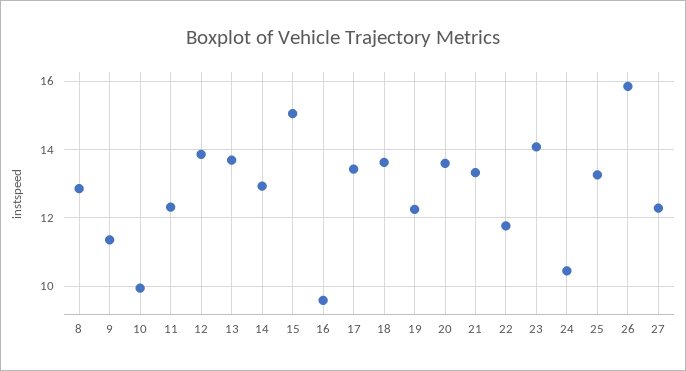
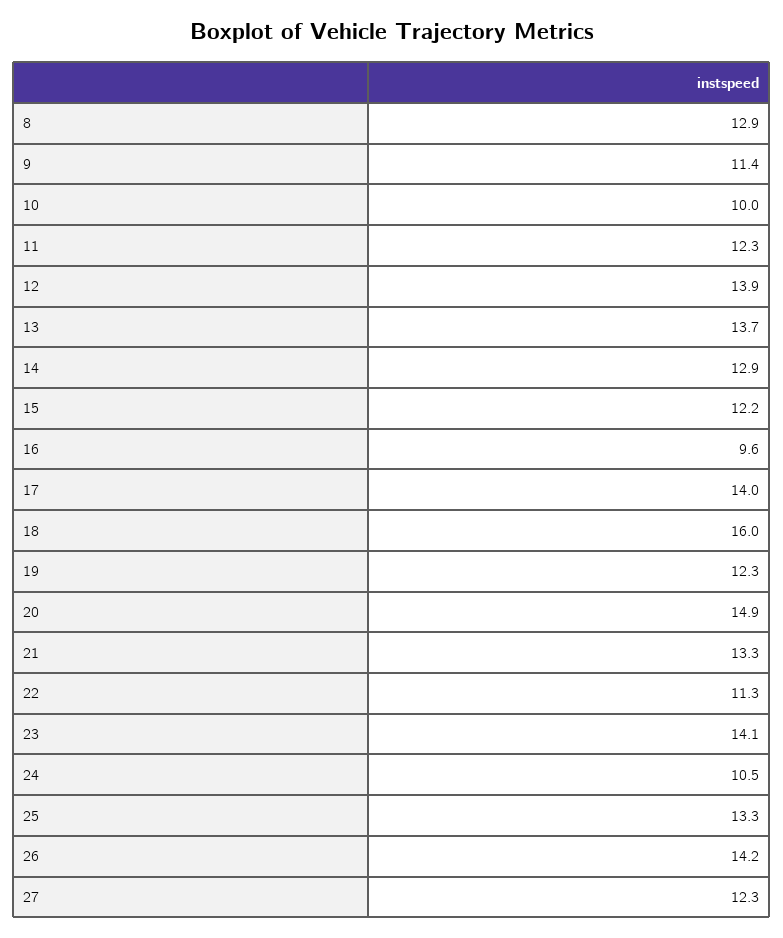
15: 15 -> 12.2
17: 13.4 -> 14
18: 13.6 -> 16
20: 13.6 -> 14.9
22: 11.8 -> 11.3
26: 15.8 -> 14.2

